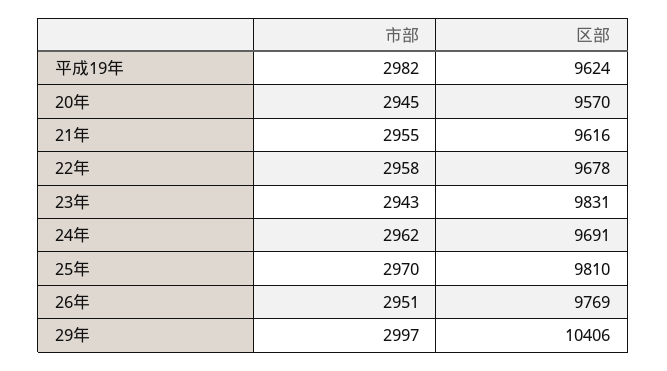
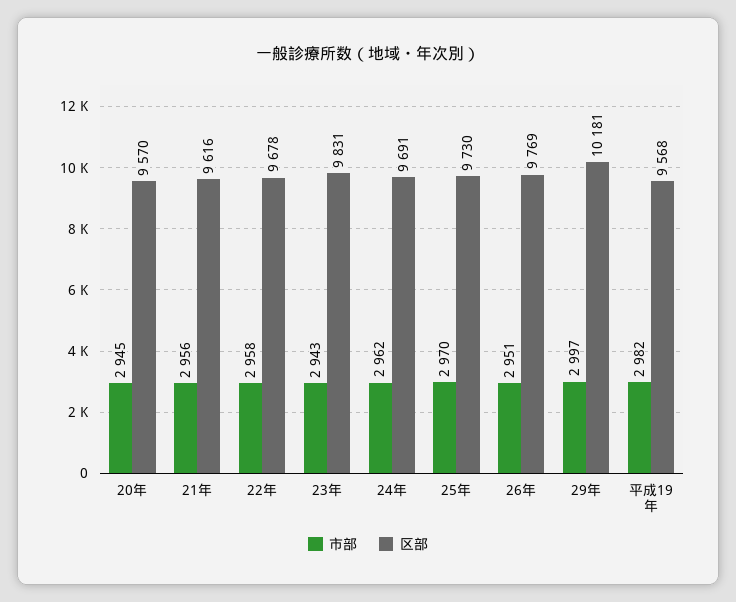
区部, 平成19年: 9624 -> 9568
市部, 21年: 2955 -> 2956
区部, 25年: 9810 -> 9730
区部, 29年: 10406 -> 10181

